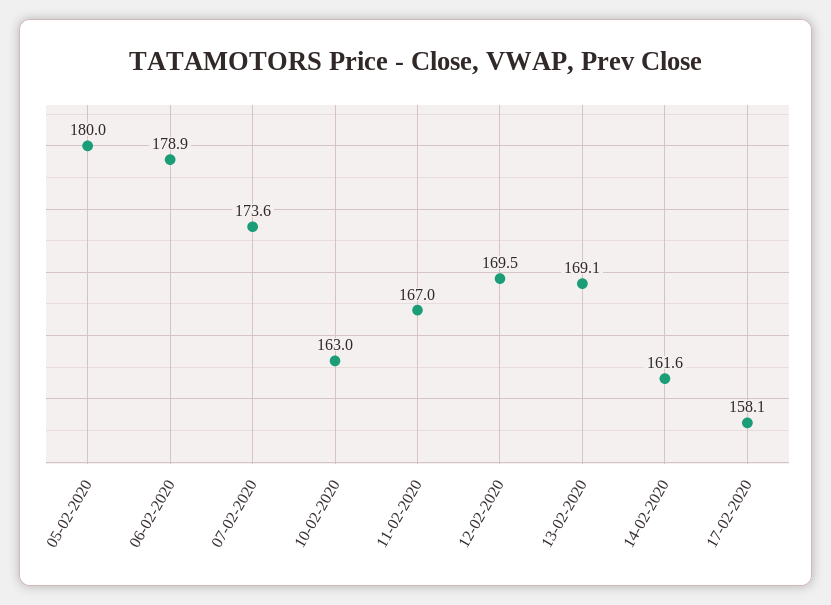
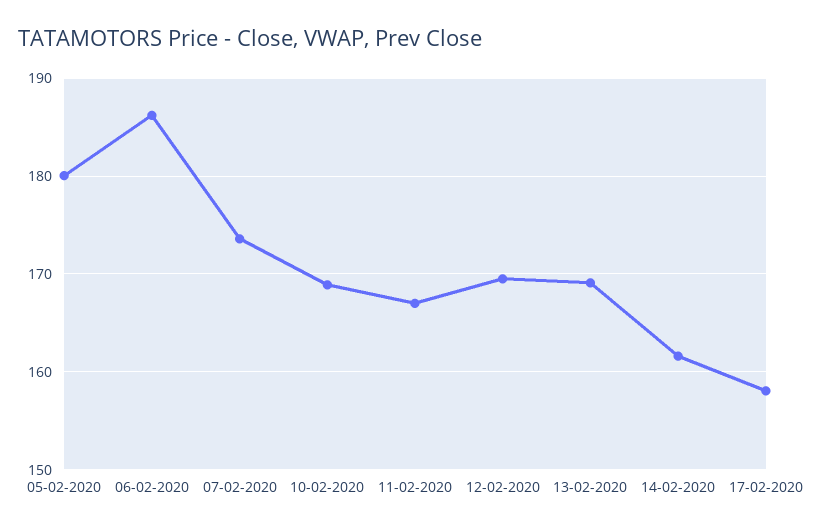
06-02-2020: 178.9 -> 186
10-02-2020: 163 -> 169

